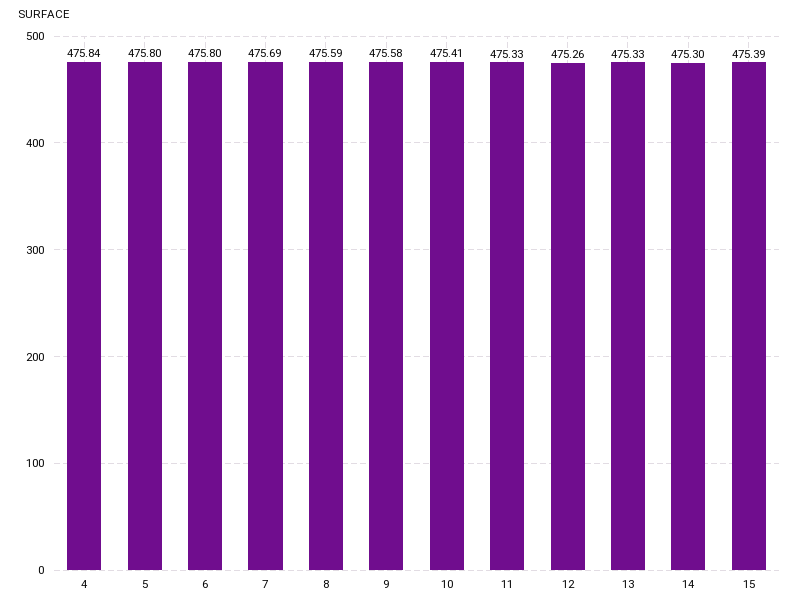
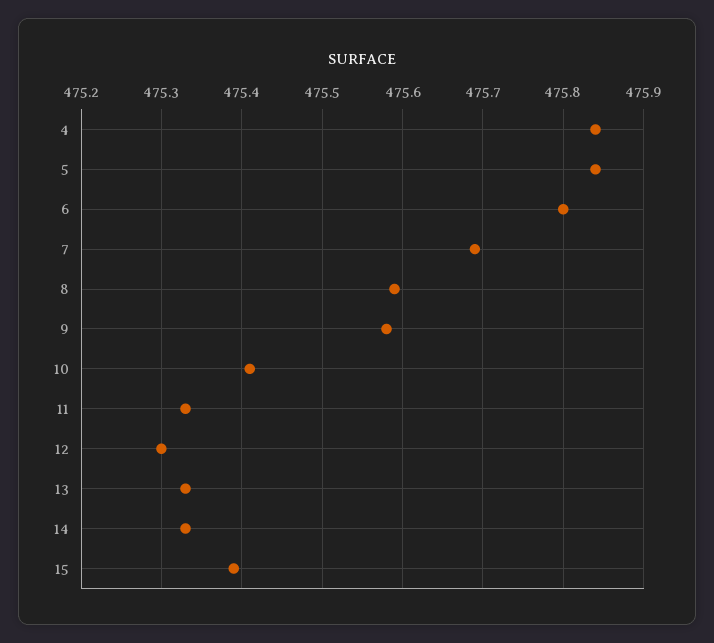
5: 475.8 -> 475.84
12: 475.26 -> 475.3
14: 475.3 -> 475.33

